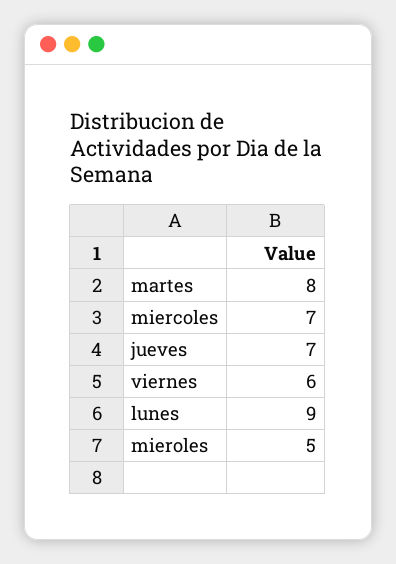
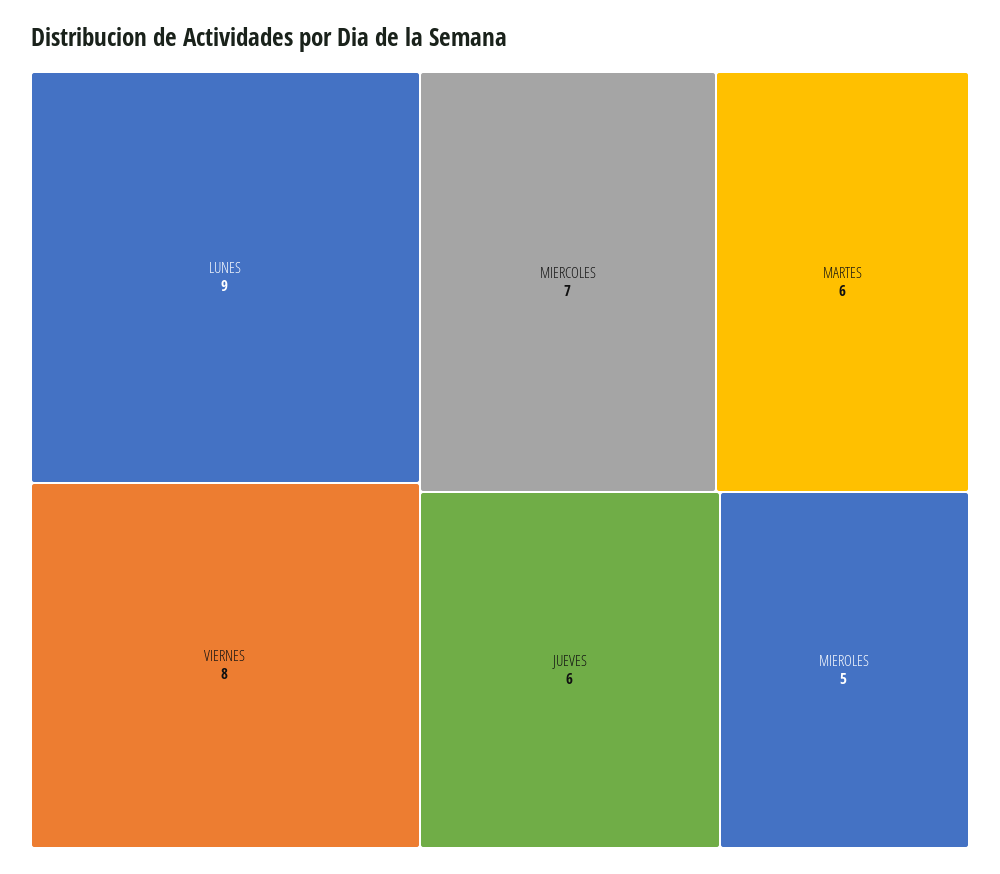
martes: 8 -> 6
jueves: 7 -> 6
viernes: 6 -> 8

